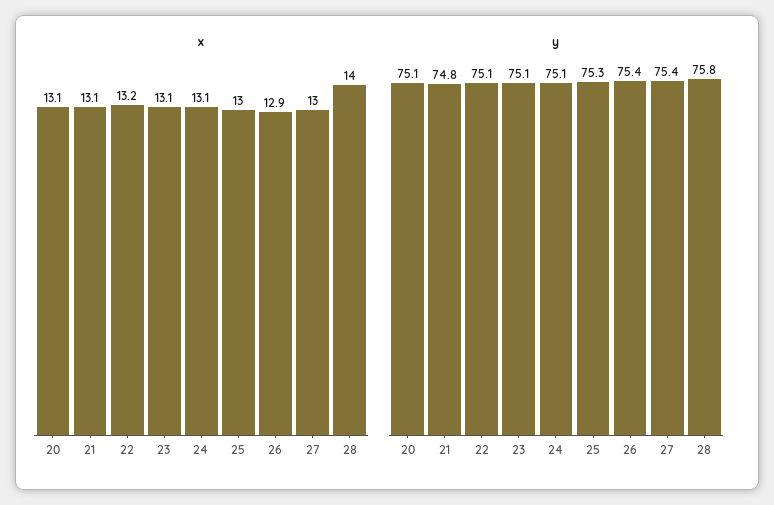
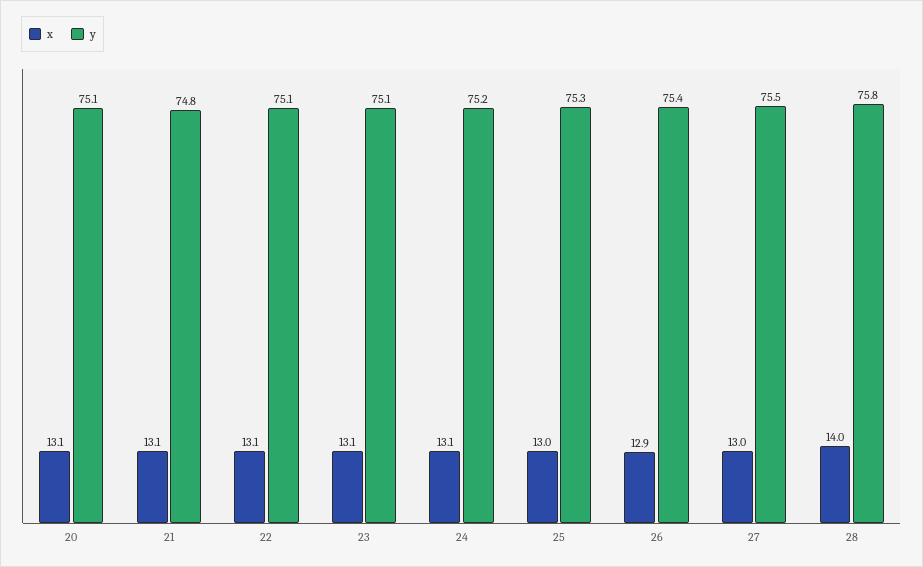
x, 22: 13.2 -> 13.1
y, 24: 75.1 -> 75.2
y, 27: 75.4 -> 75.5

